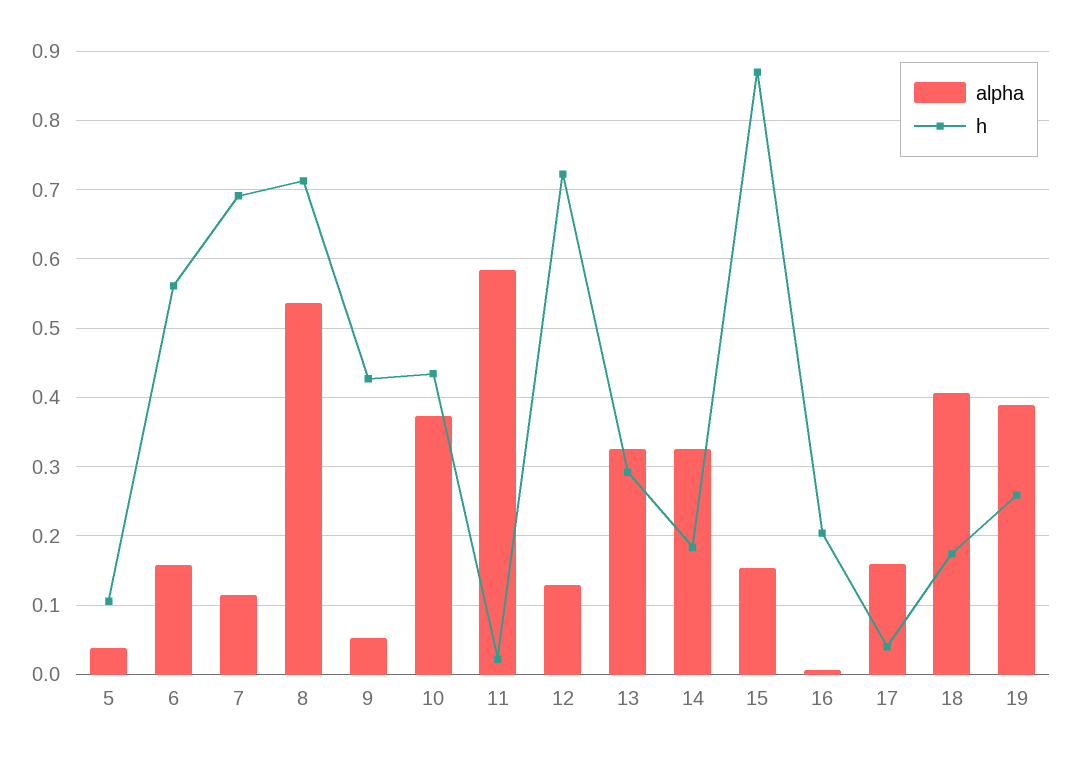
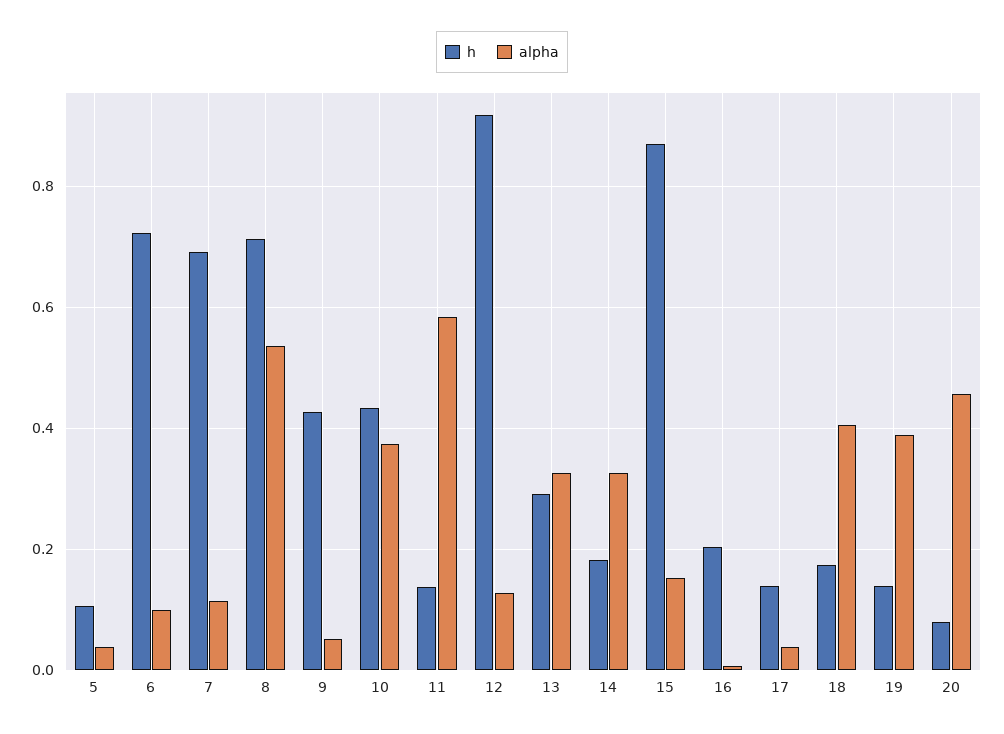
alpha, 6: 0.16 -> 0.1
h, 6: 0.56 -> 0.72
h, 11: 0.02 -> 0.14
h, 12: 0.72 -> 0.92
alpha, 17: 0.16 -> 0.04
h, 17: 0.04 -> 0.14
h, 19: 0.26 -> 0.14
h, 20: none -> 0.08
alpha, 20: none -> 0.46

